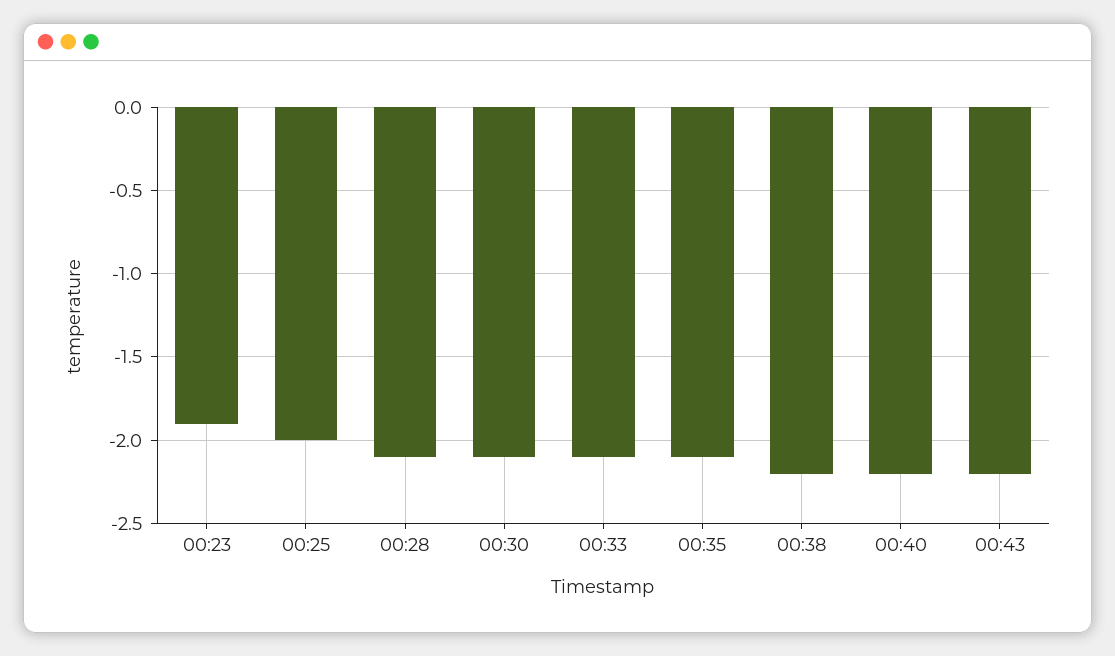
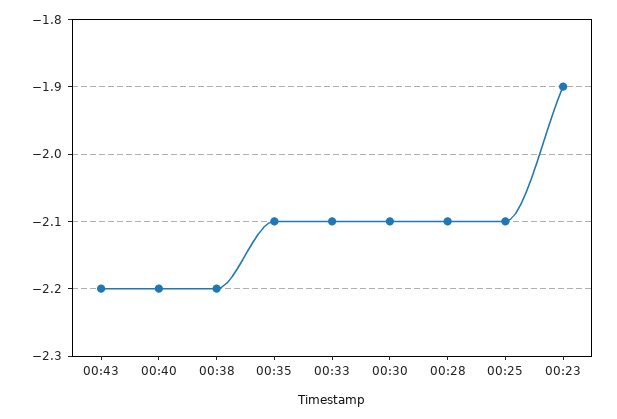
00:25: -2 -> -2.1

